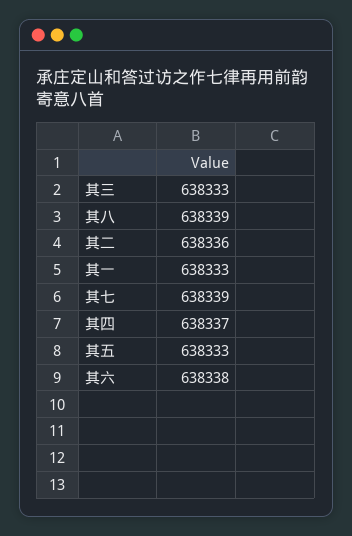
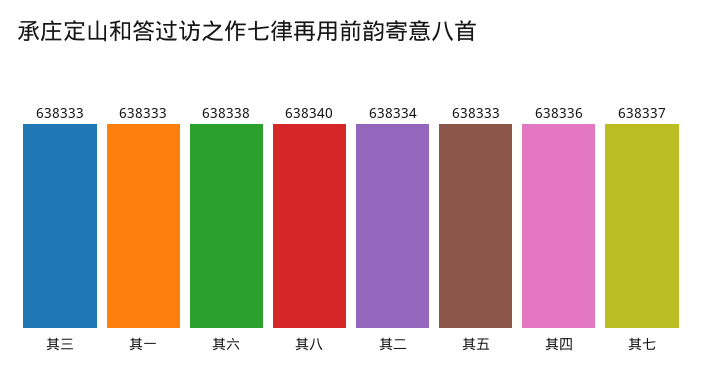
其八: 638339 -> 638340
其二: 638336 -> 638334
其七: 638339 -> 638337
其四: 638337 -> 638336

